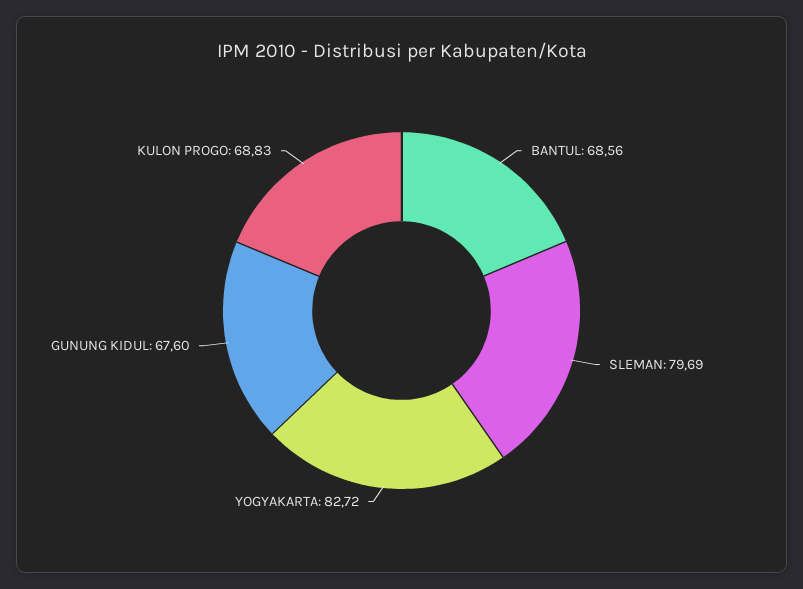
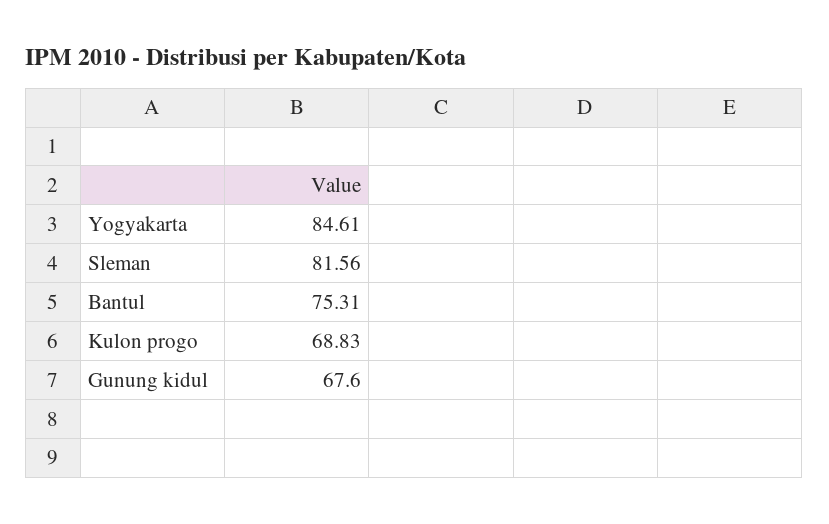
BANTUL: 68.56 -> 75.31
SLEMAN: 79.69 -> 81.56
YOGYAKARTA: 82.72 -> 84.61

